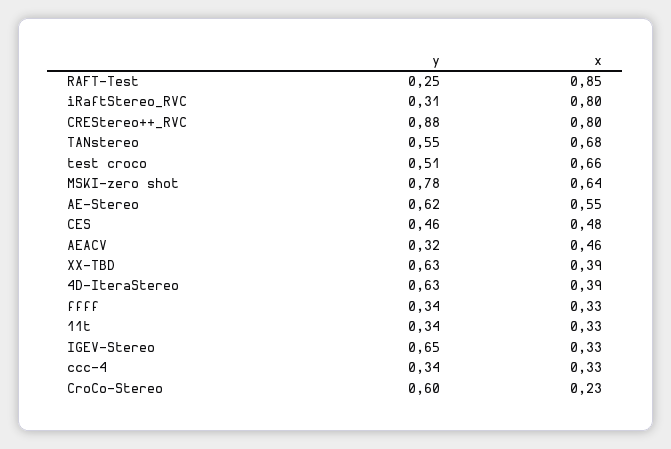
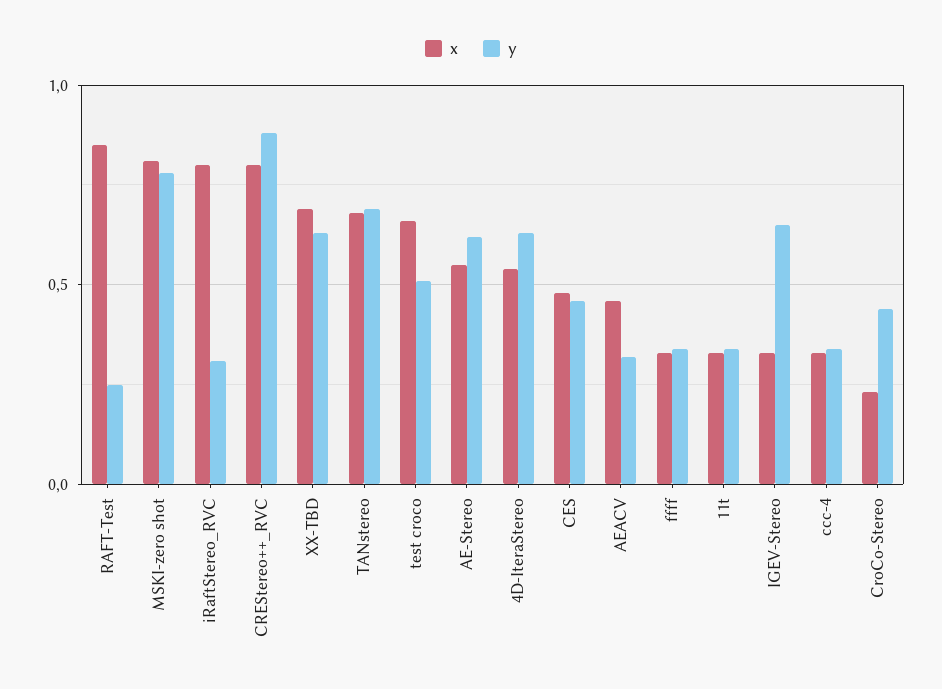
y, TANstereo: 0.55 -> 0.7
x, MSKI-zero shot: 0.64 -> 0.8
x, XX-TBD: 0.39 -> 0.7
x, 4D-IteraStereo: 0.39 -> 0.55
y, CroCo-Stereo: 0.6 -> 0.45

